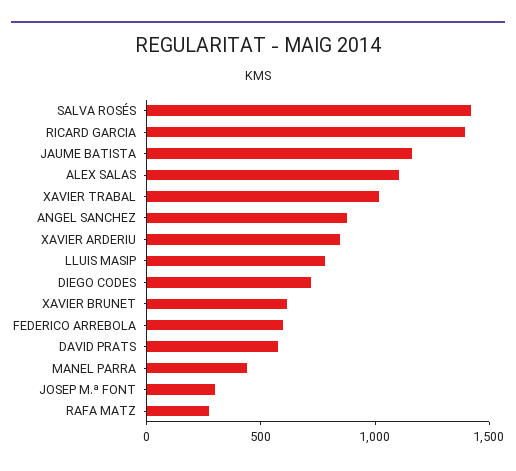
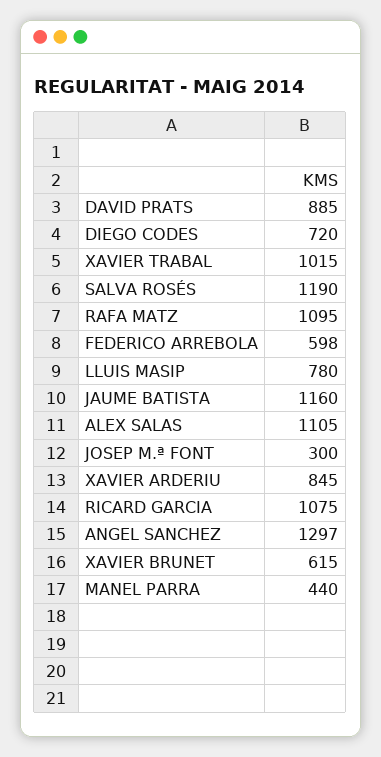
SALVA ROSÉS: 1400 -> 1190
RICARD GARCIA: 1400 -> 1075
ANGEL SANCHEZ: 900 -> 1297
DAVID PRATS: 600 -> 885
RAFA MATZ: 300 -> 1095

